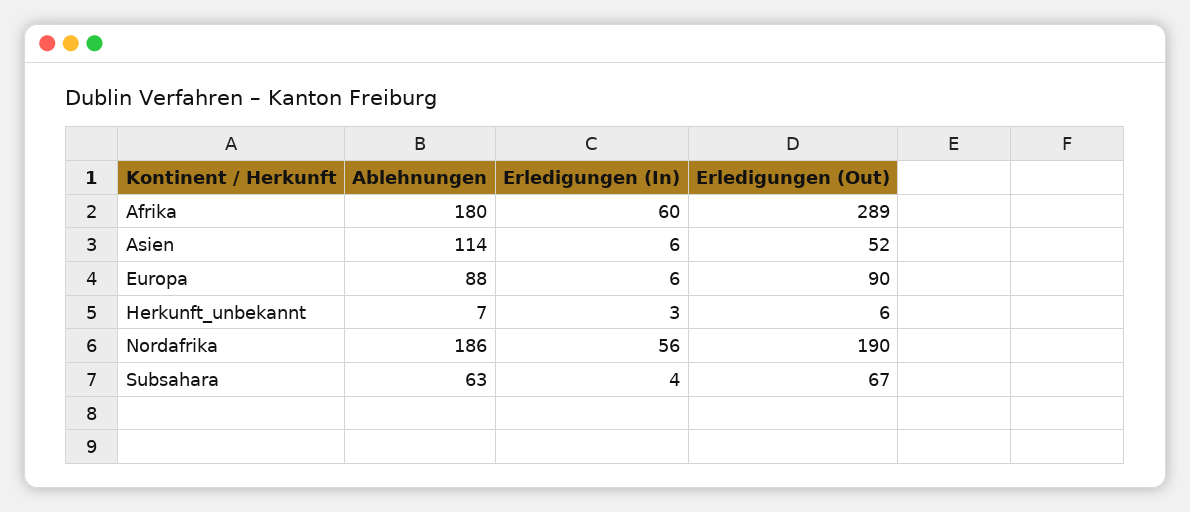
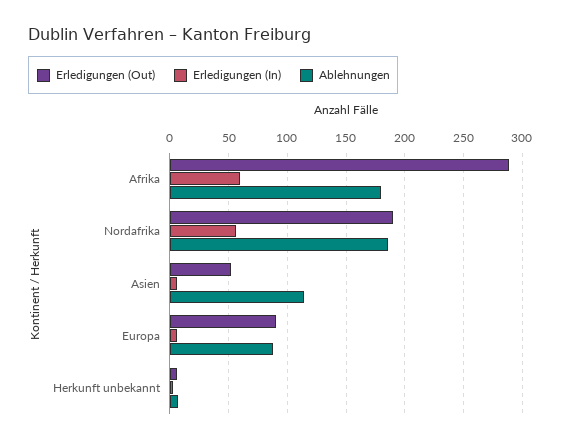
Ablehnungen, Subsahara: 63 -> none
Erledigungen (In), Subsahara: 4 -> none
Erledigungen (Out), Subsahara: 67 -> none

